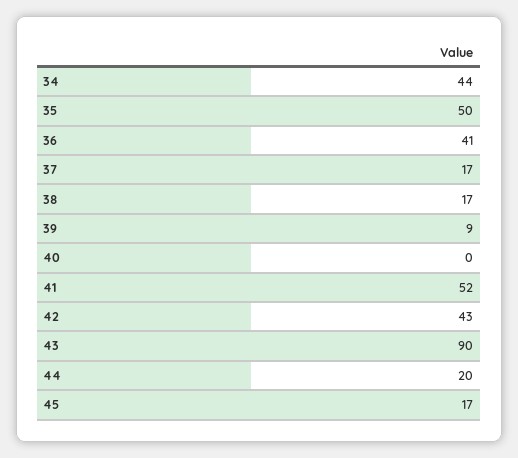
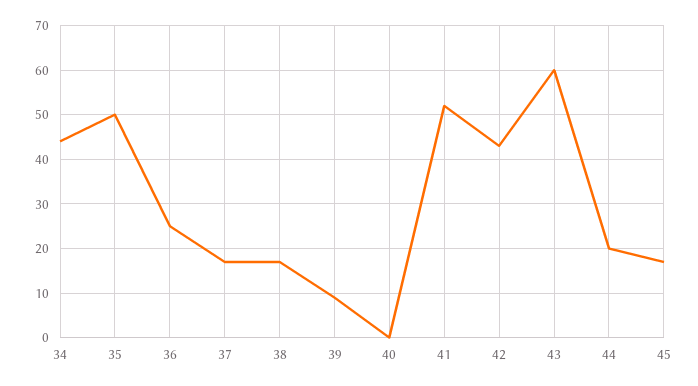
36: 41 -> 25
43: 90 -> 60

